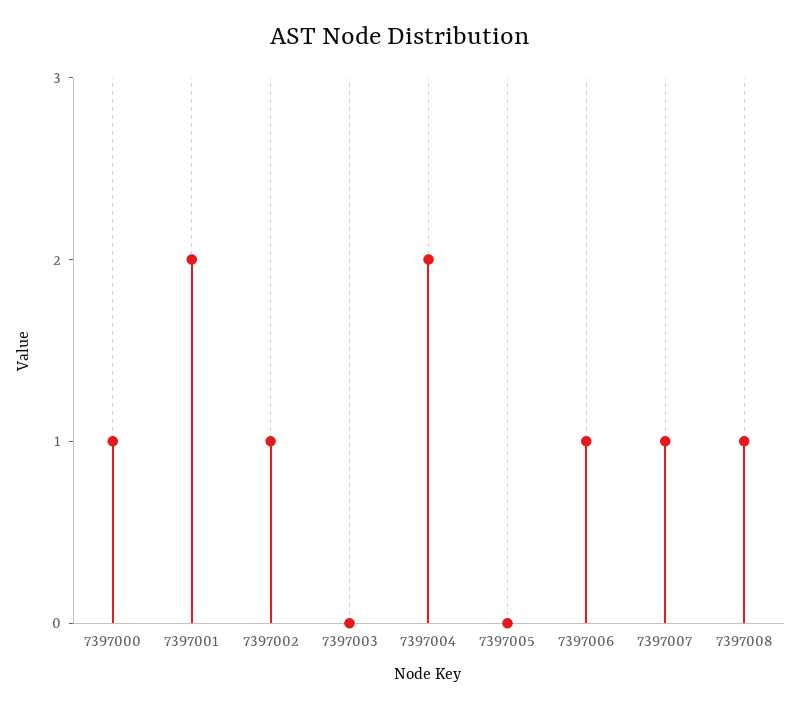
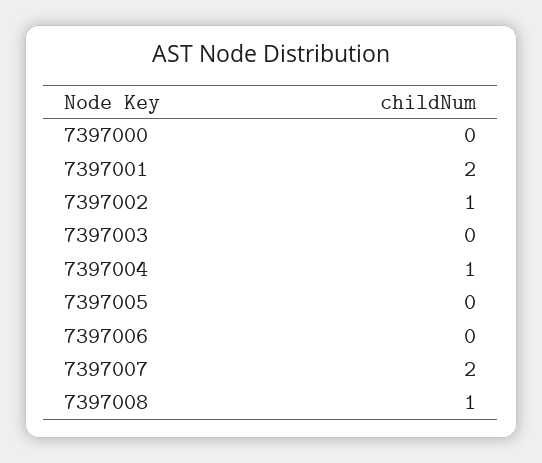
7397000: 1 -> 0
7397004: 2 -> 1
7397006: 1 -> 0
7397007: 1 -> 2

